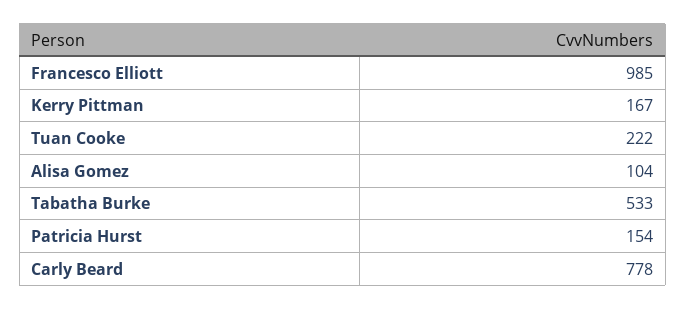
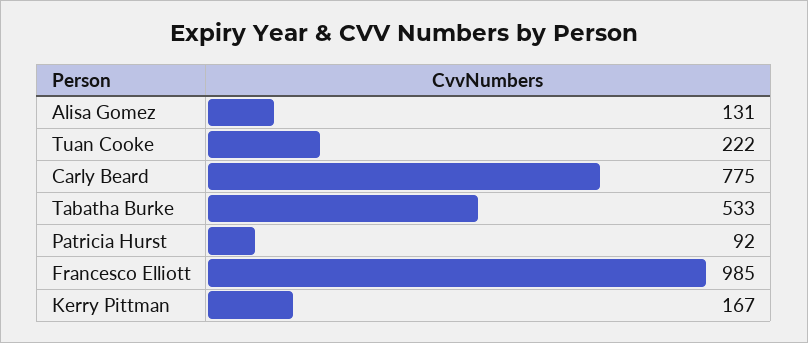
Alisa Gomez: 104 -> 131
Patricia Hurst: 154 -> 92
Carly Beard: 778 -> 775

